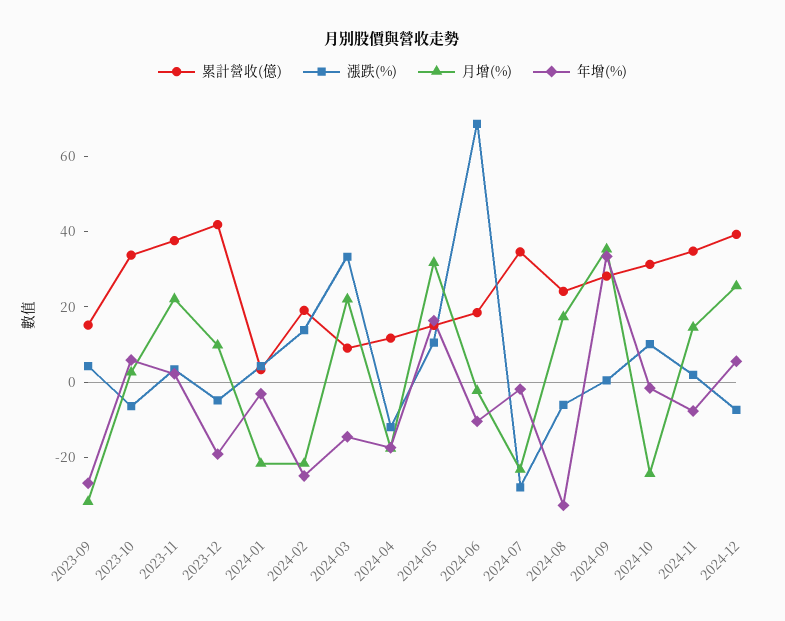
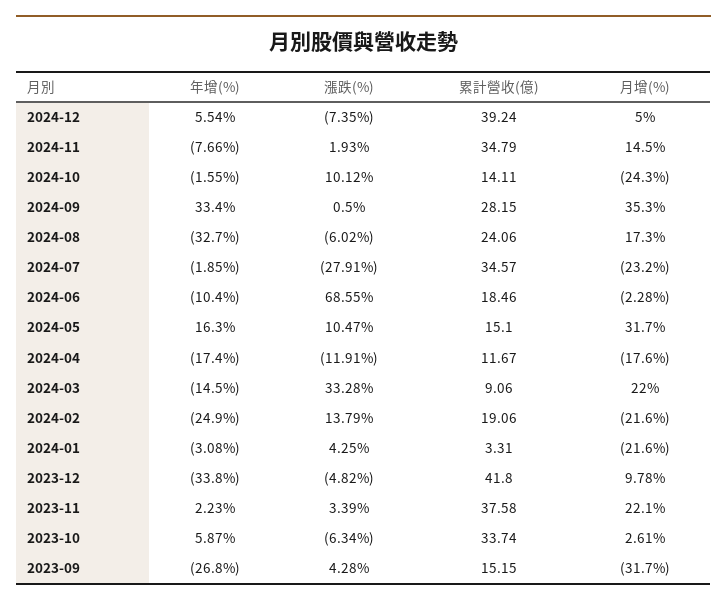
年增(%), 2023-12: -20 -> -33.8
累計營收(億), 2024-10: 30 -> 14.11
月增(%), 2024-12: 25 -> 5

